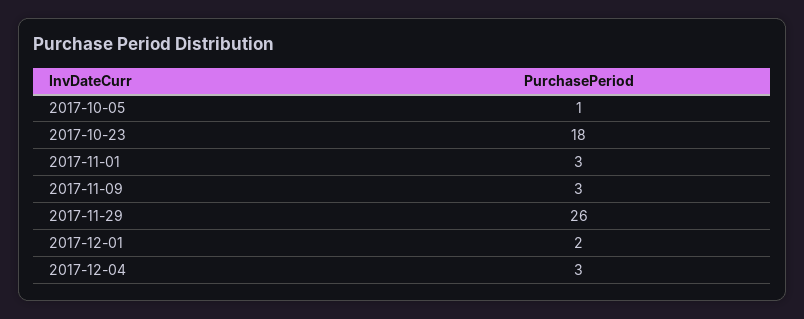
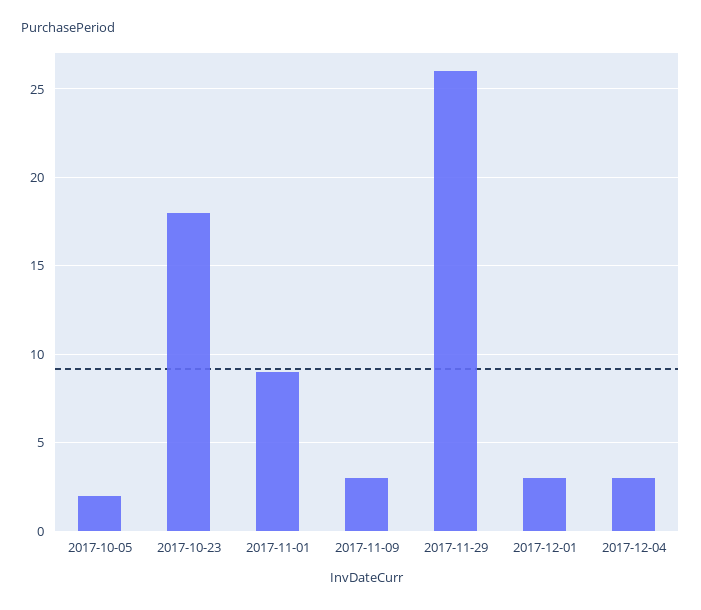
2017-10-05: 1 -> 2
2017-11-01: 3 -> 9
2017-12-01: 2 -> 3

